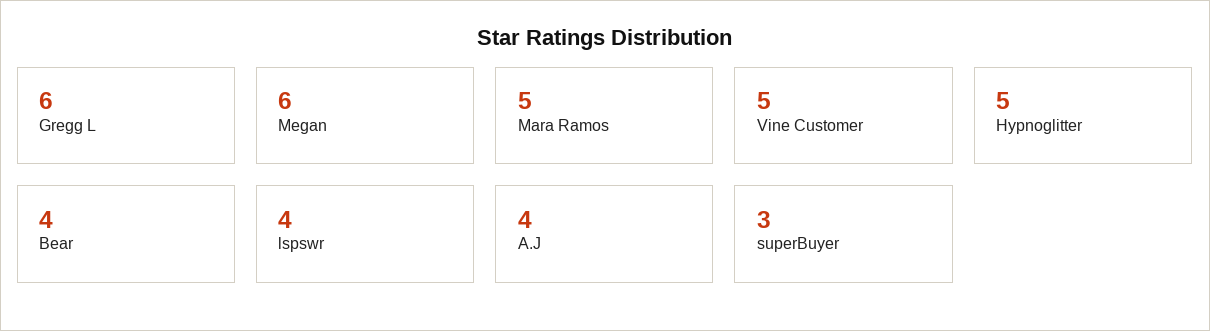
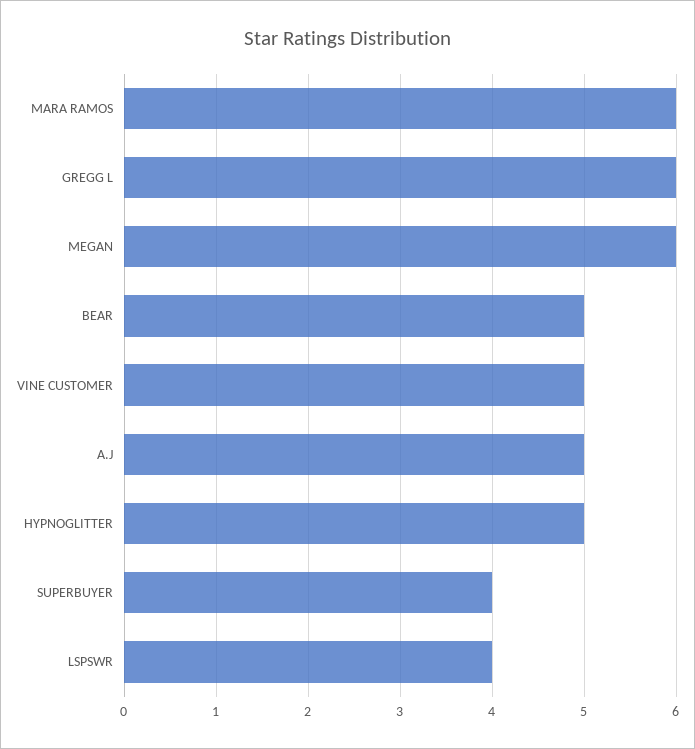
Mara Ramos: 5 -> 6
Bear: 4 -> 5
A.J: 4 -> 5
superBuyer: 3 -> 4

